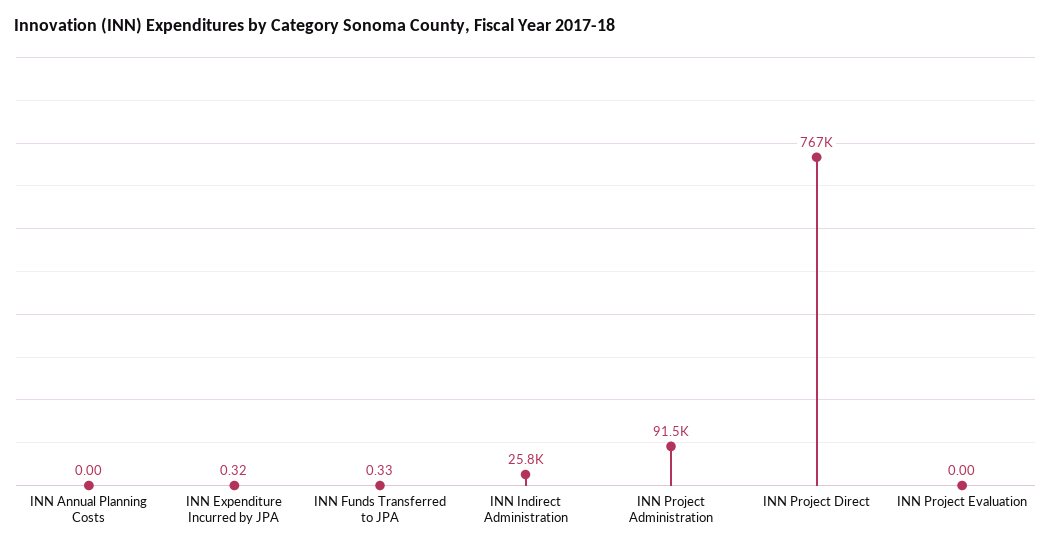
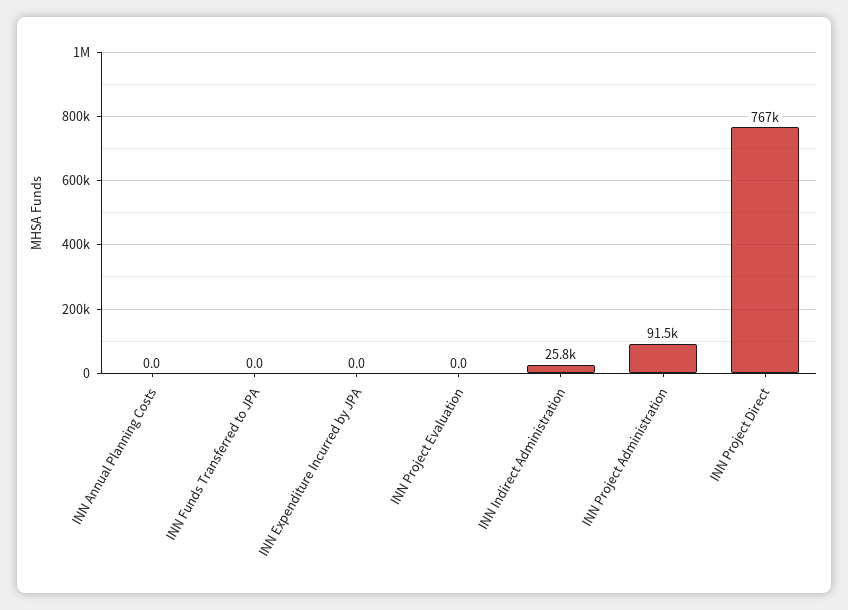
INN Expenditure Incurred by JPA: 0.32 -> 0
INN Funds Transferred to JPA: 0.33 -> 0

